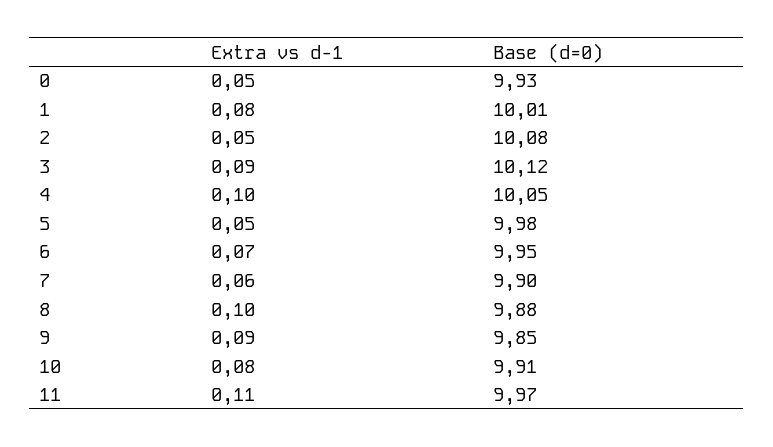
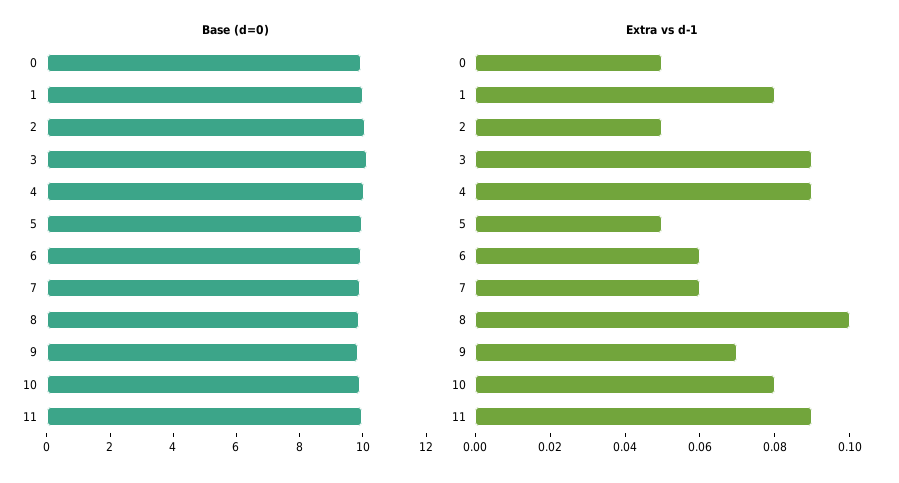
Extra vs d-1, 4: 0.1 -> 0.09
Extra vs d-1, 6: 0.07 -> 0.06
Extra vs d-1, 9: 0.09 -> 0.07
Extra vs d-1, 11: 0.11 -> 0.09

